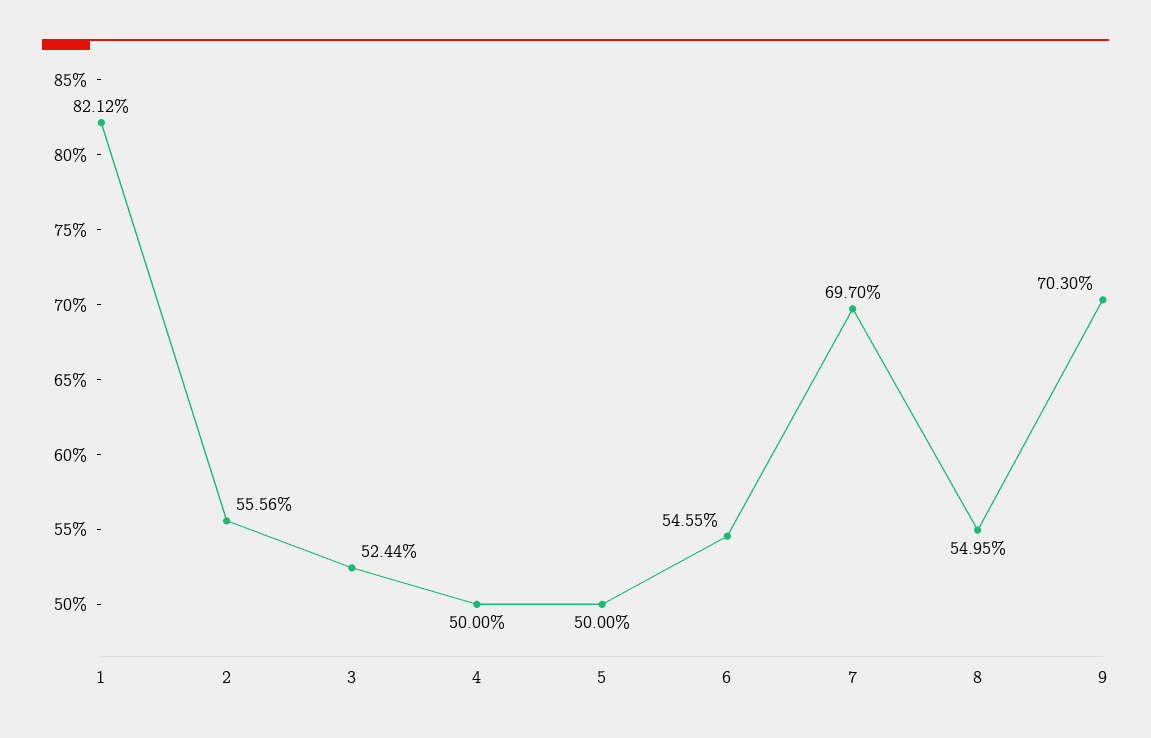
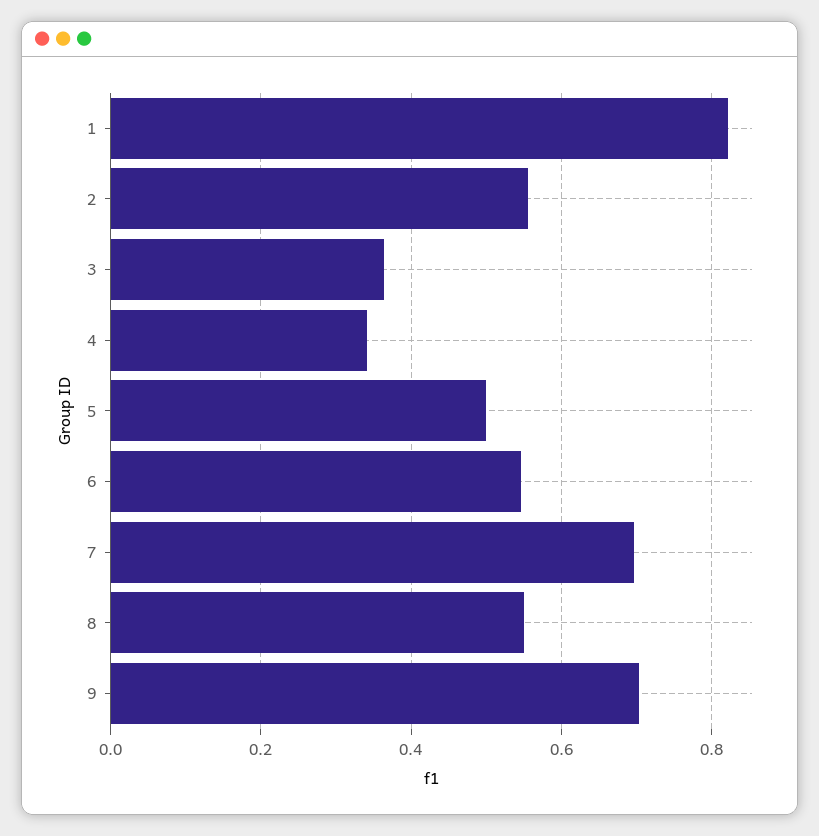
3: 0.5244 -> 0.36
4: 0.5 -> 0.34

